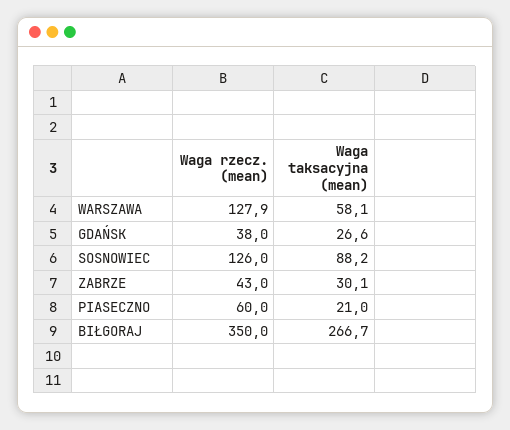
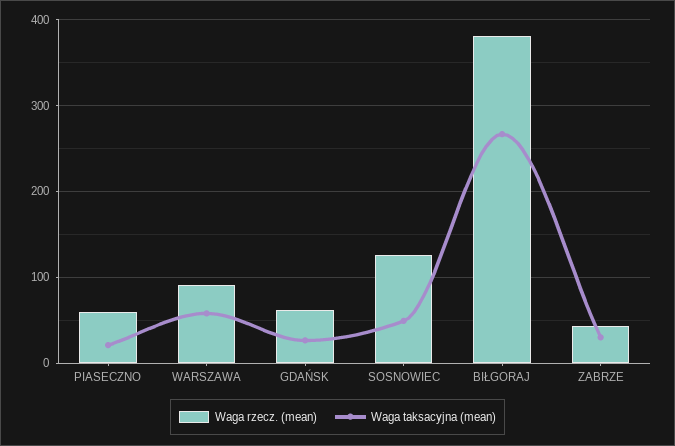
Waga rzecz. (mean), WARSZAWA: 127.9 -> 90
Waga rzecz. (mean), GDAŃSK: 38 -> 60
Waga taksacyjna (mean), SOSNOWIEC: 88.2 -> 50
Waga rzecz. (mean), BIŁGORAJ: 350 -> 380

